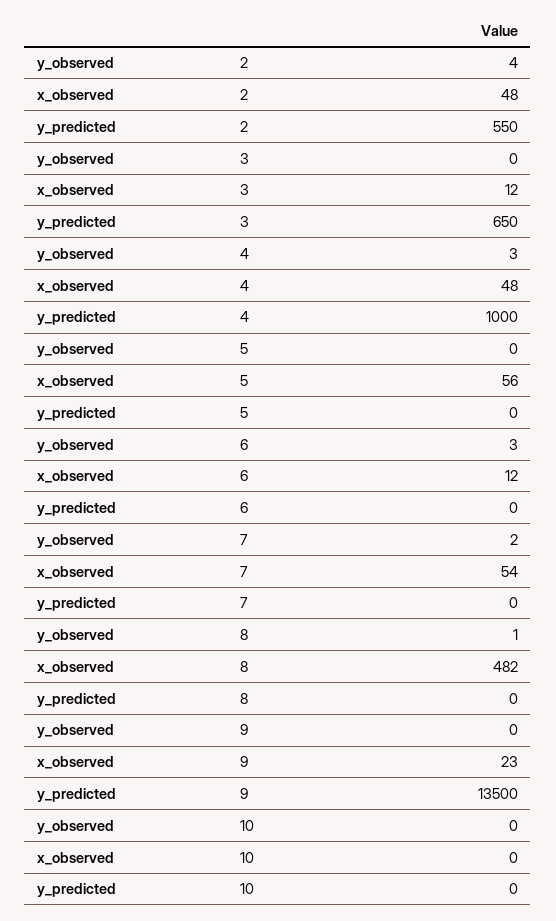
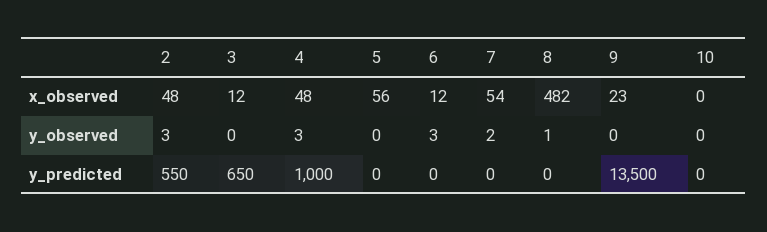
y_observed, 2: 4 -> 3

